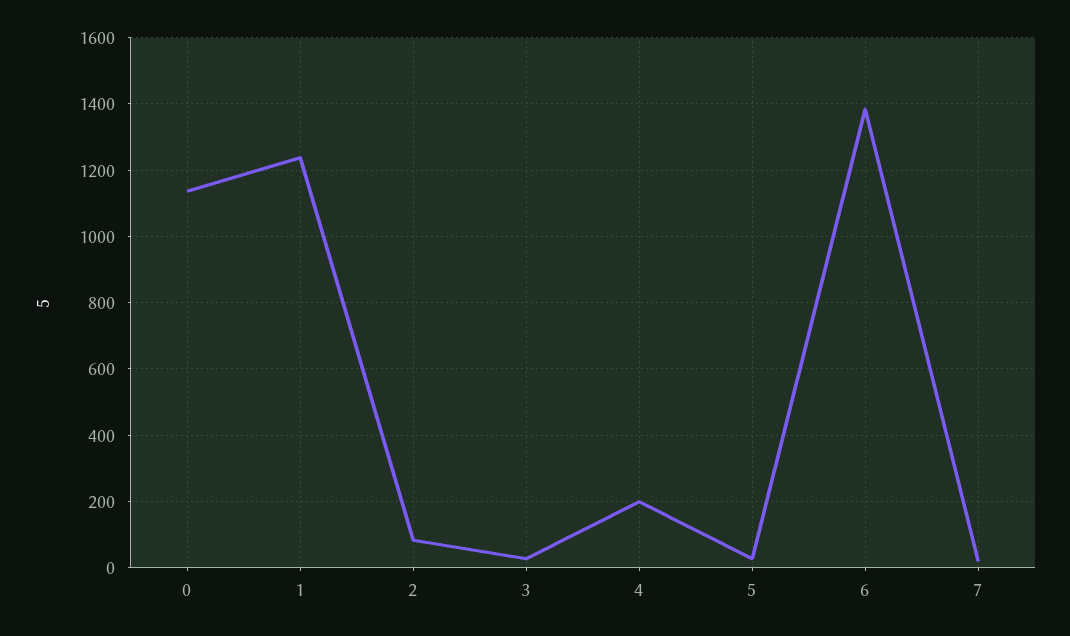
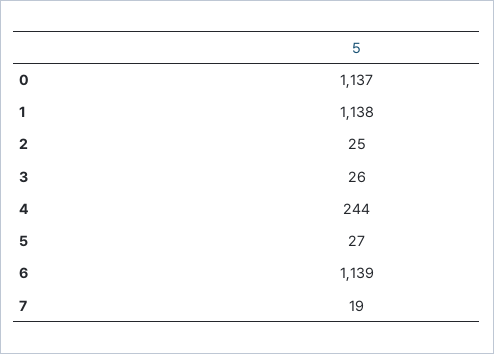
1: 1240 -> 1138
2: 80 -> 25
4: 200 -> 244
6: 1380 -> 1139

